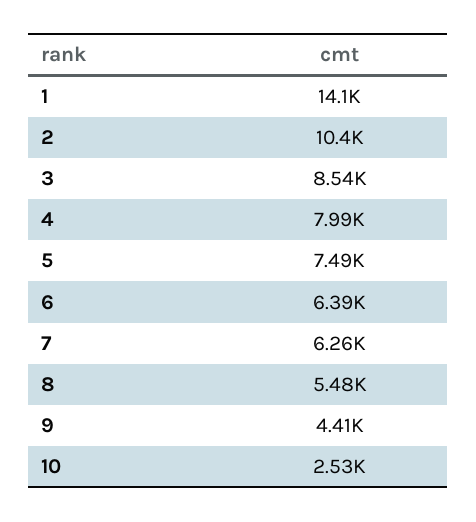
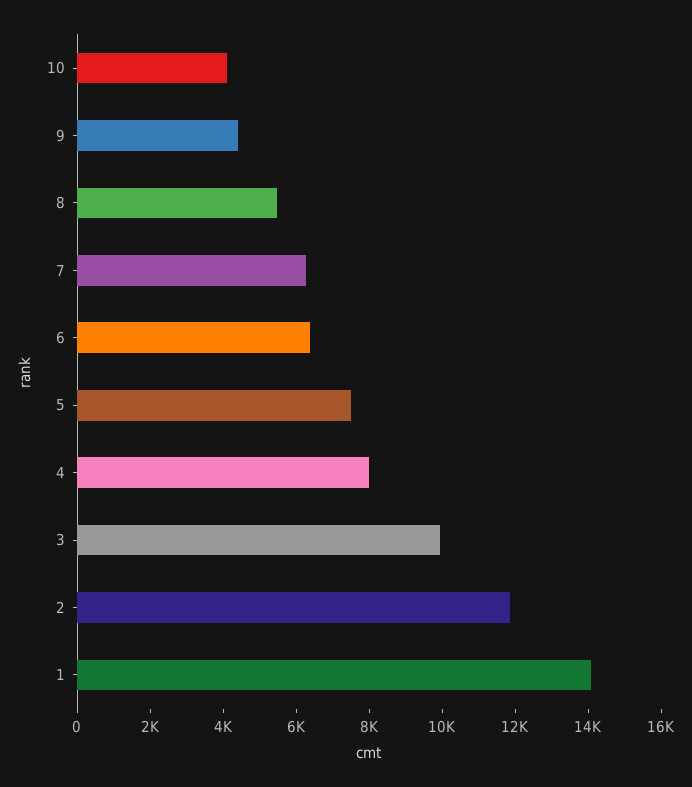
2: 10400 -> 12000
3: 8540 -> 10000
10: 2530 -> 4000

